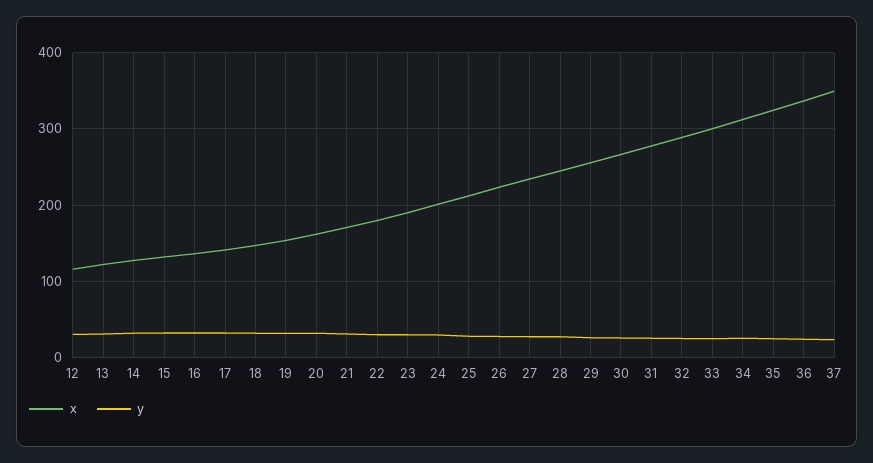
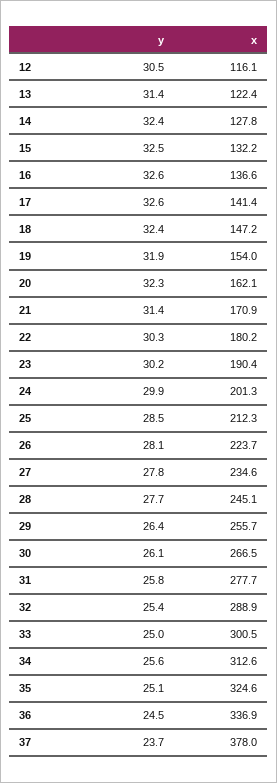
x, 37: 350 -> 378

